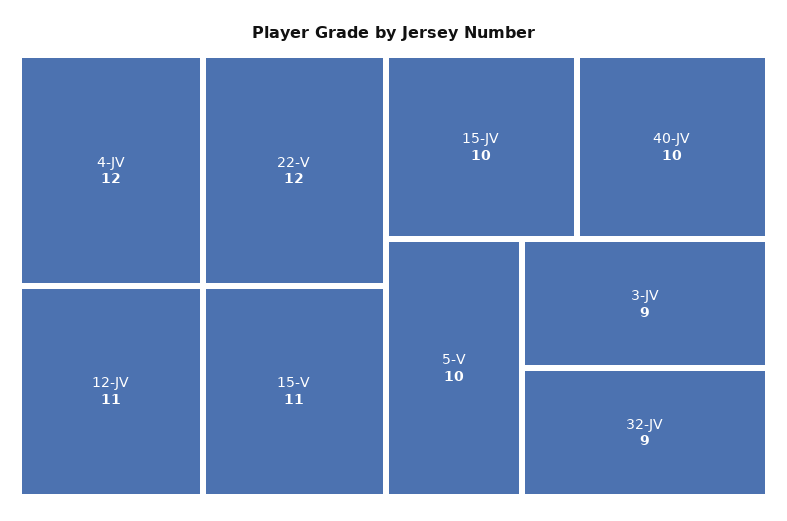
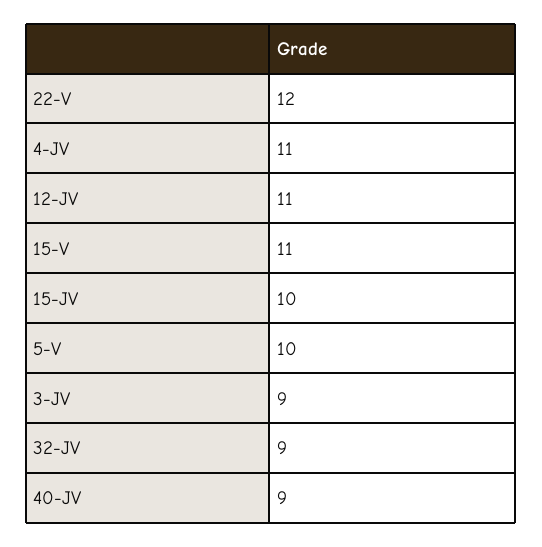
4-JV: 12 -> 11
40-JV: 10 -> 9

